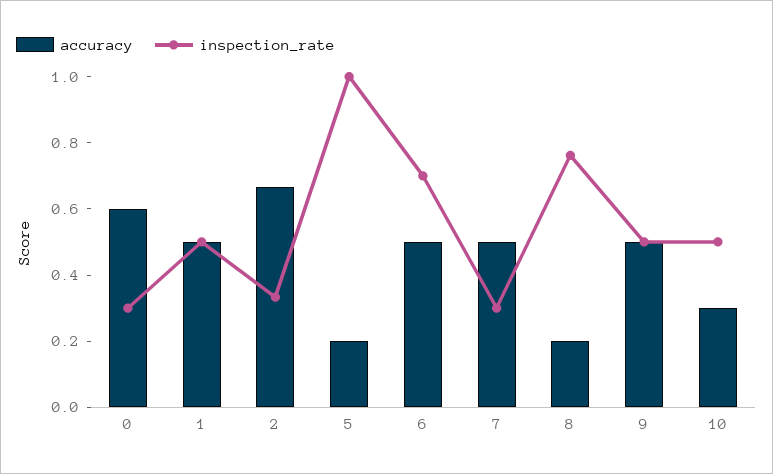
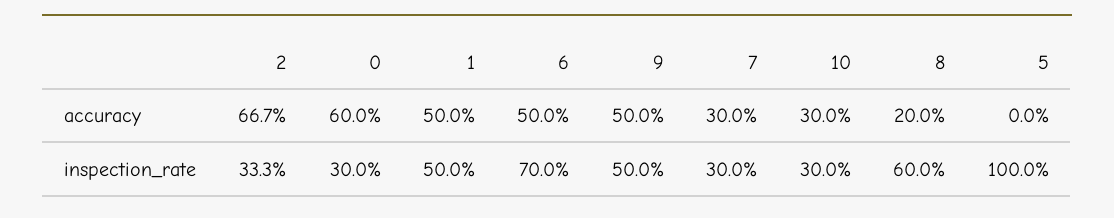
accuracy, 5: 0.2 -> 0
accuracy, 7: 0.5 -> 0.3
inspection_rate, 8: 0.75 -> 0.6
inspection_rate, 10: 0.5 -> 0.3

